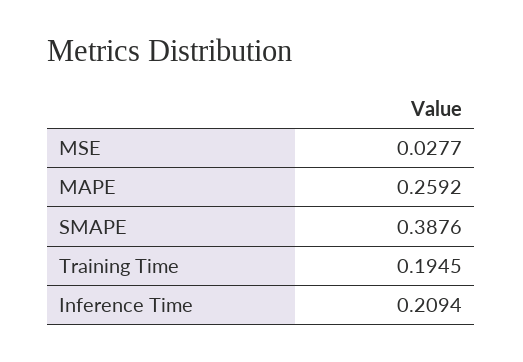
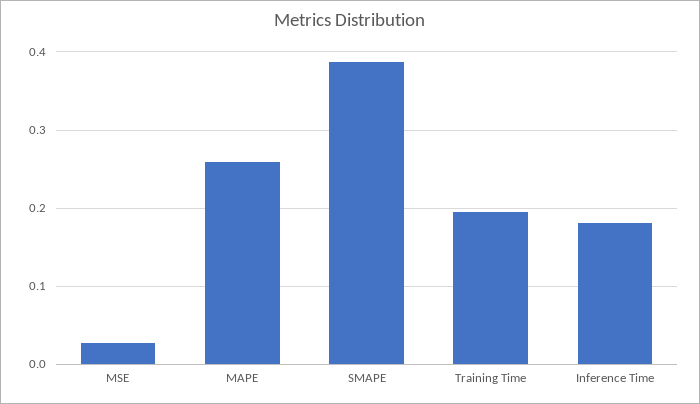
Inference Time: 0.2094 -> 0.18

